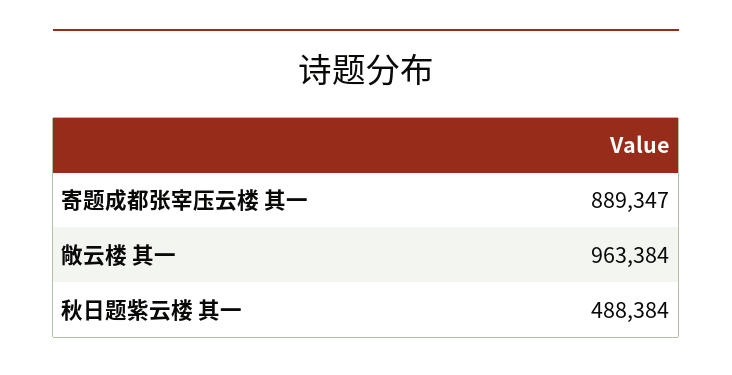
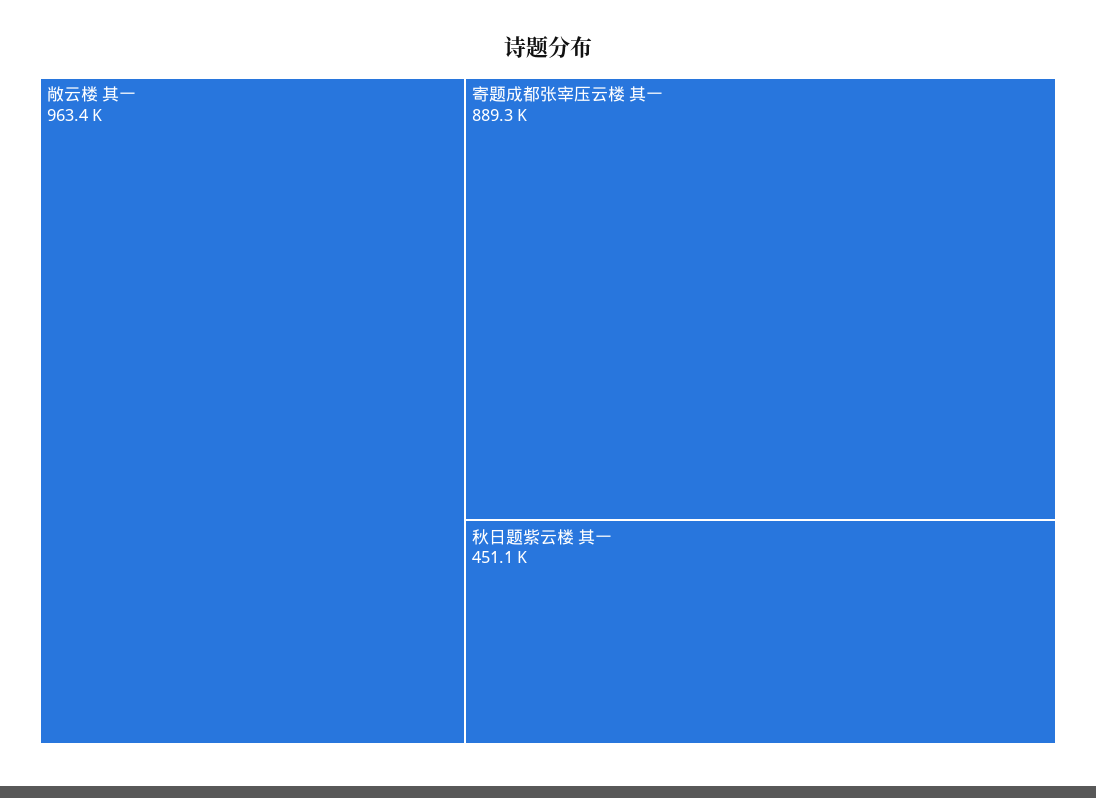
秋日题紫云楼 其一: 488384 -> 451100

